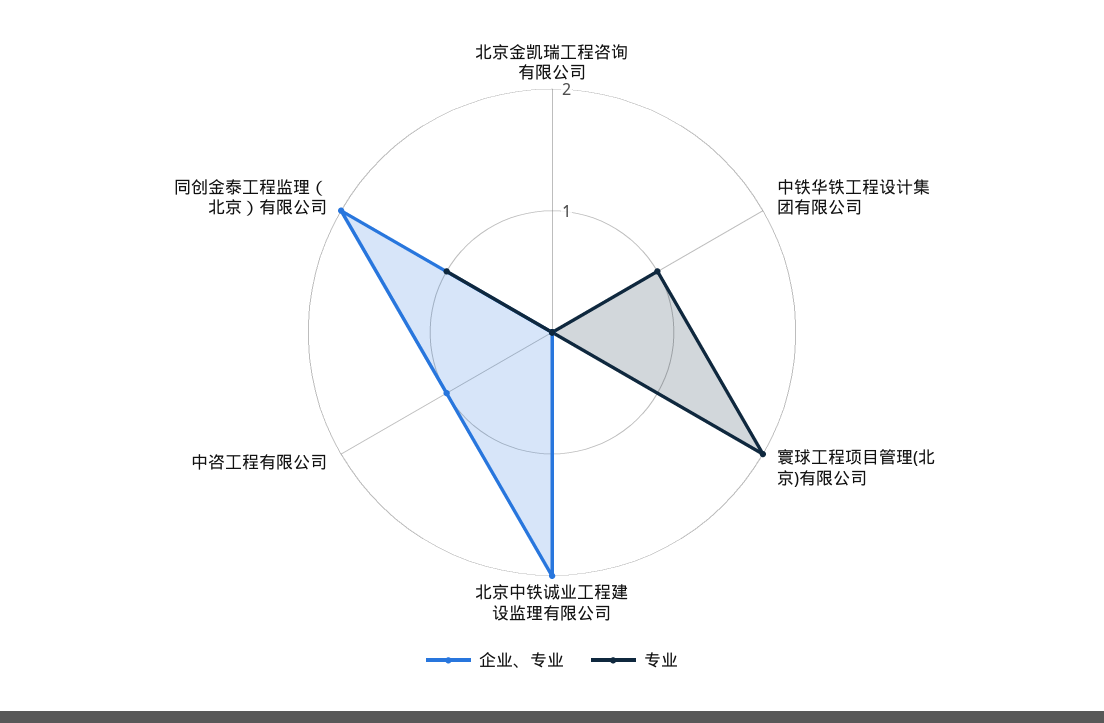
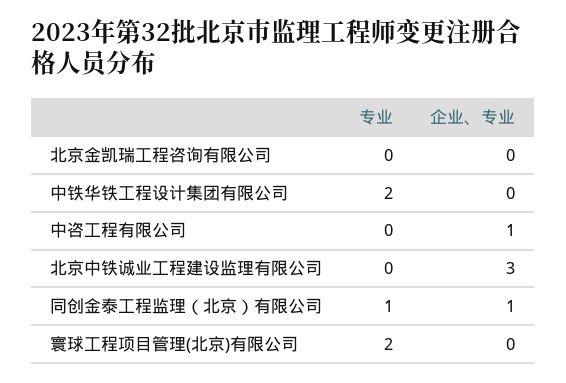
专业, 中铁华铁工程设计集团有限公司: 1 -> 2
企业、专业, 北京中铁诚业工程建设监理有限公司: 2 -> 3
企业、专业, 同创金泰工程监理（北京）有限公司: 2 -> 1

